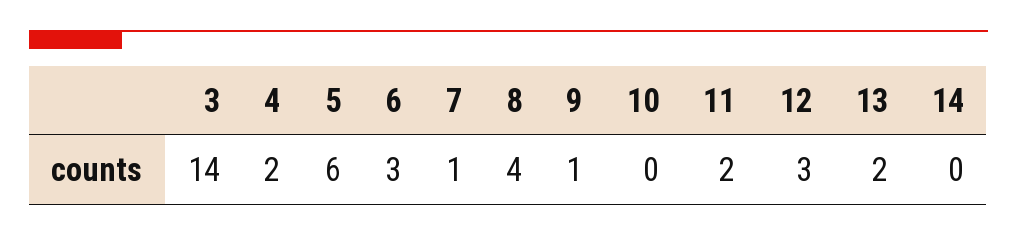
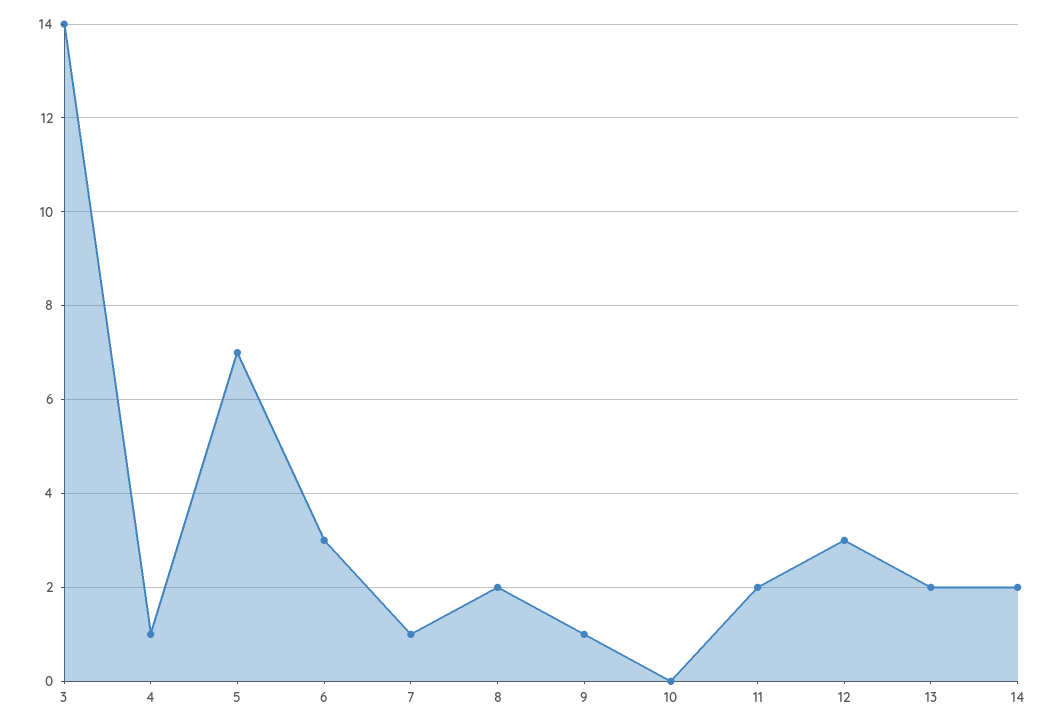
4: 2 -> 1
5: 6 -> 7
8: 4 -> 2
14: 0 -> 2

